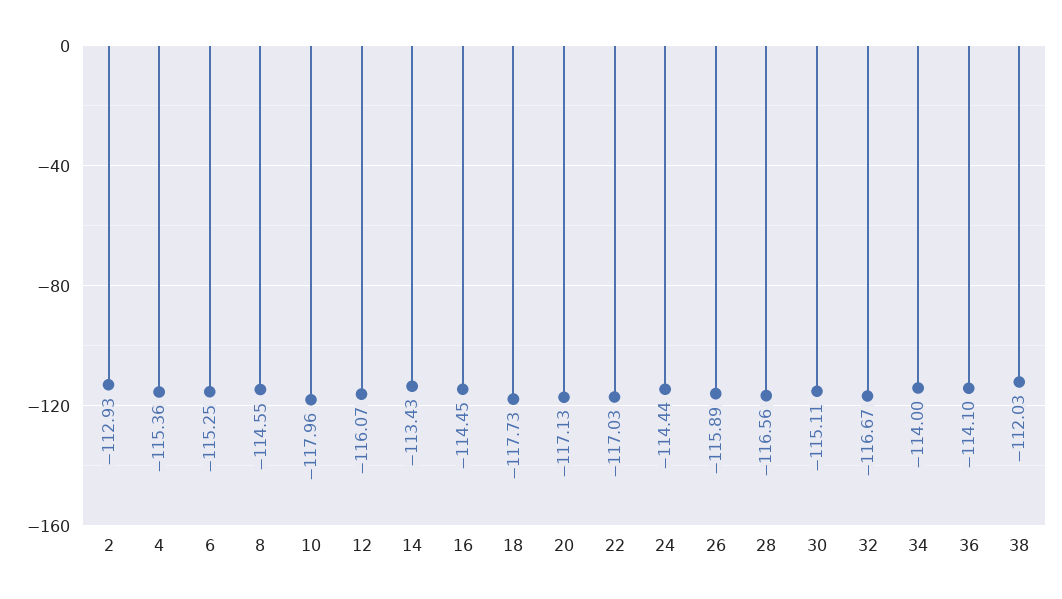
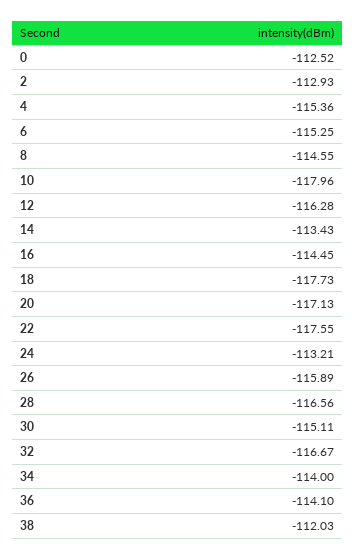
12: -116.07 -> -116.28
22: -117.03 -> -117.55
24: -114.44 -> -113.21
0: none -> -112.52

